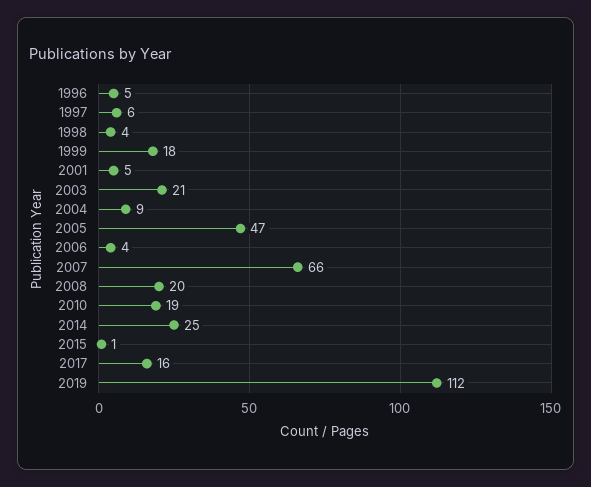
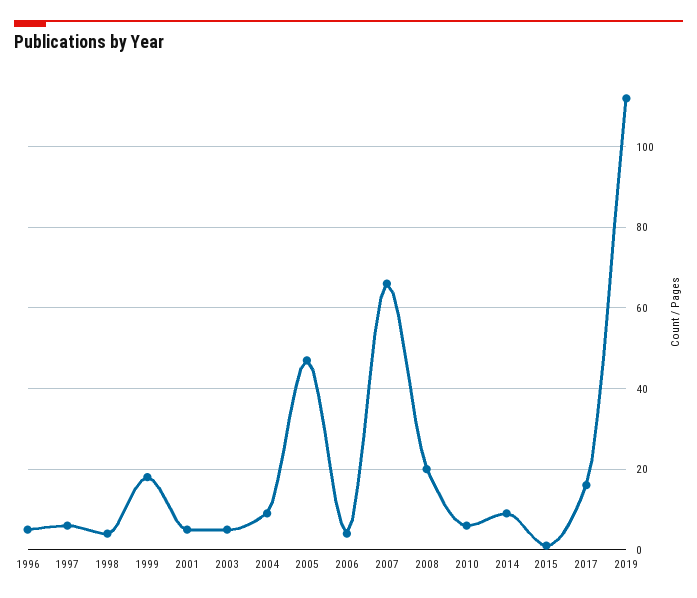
2003: 21 -> 5
2010: 19 -> 5
2014: 25 -> 10

